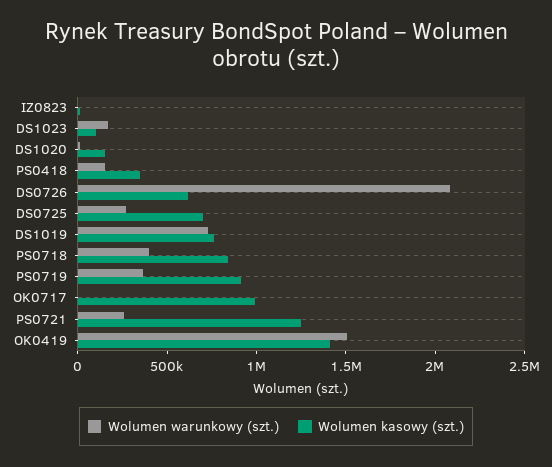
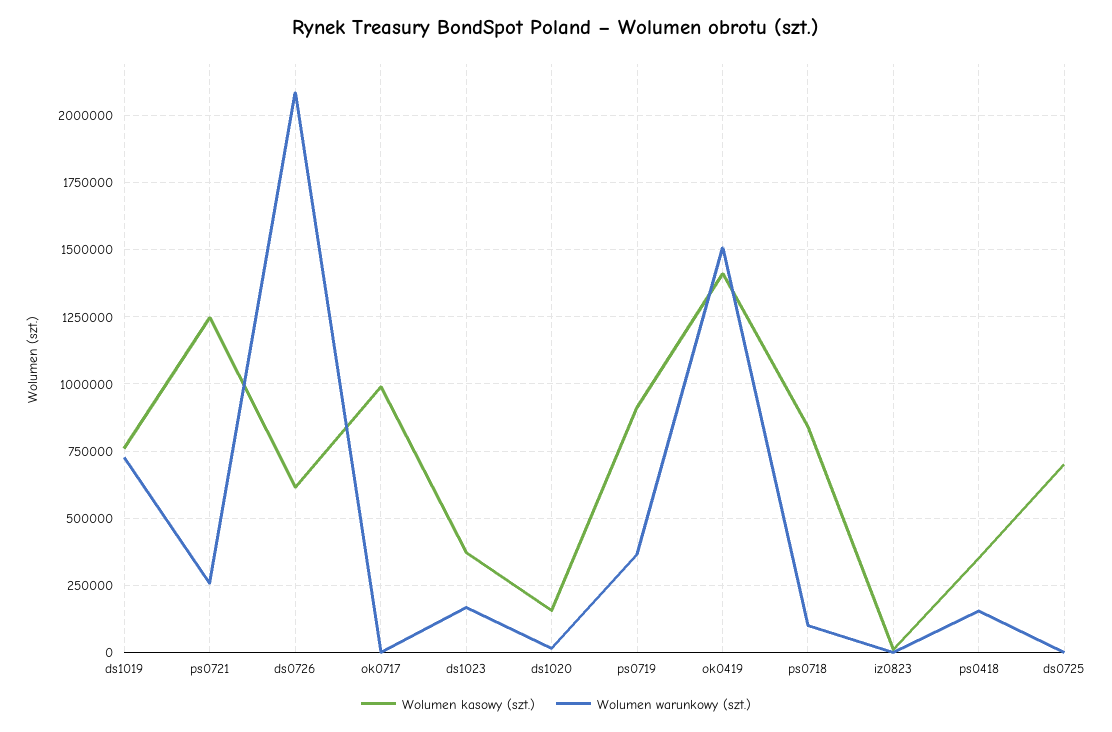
Wolumen kasowy (szt.), DS1023: 100000 -> 375000
Wolumen warunkowy (szt.), DS0725: 300000 -> 0
Wolumen warunkowy (szt.), PS0718: 400000 -> 100000

